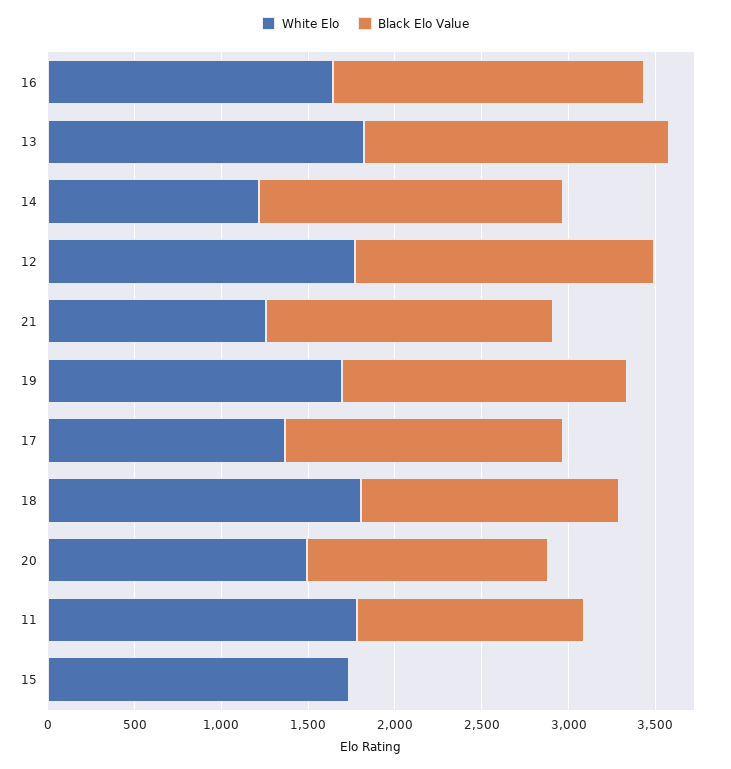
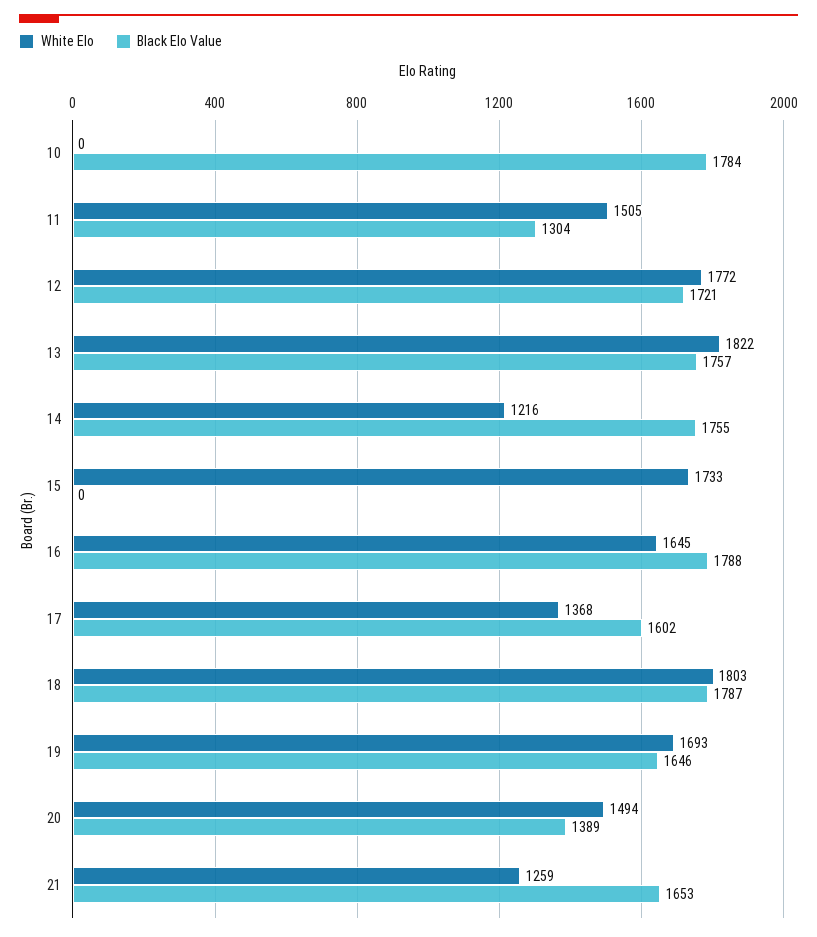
Black Elo Value, 18: 1500 -> 1787
White Elo, 11: 1800 -> 1505
White Elo, 10: none -> 0
Black Elo Value, 10: none -> 1784

